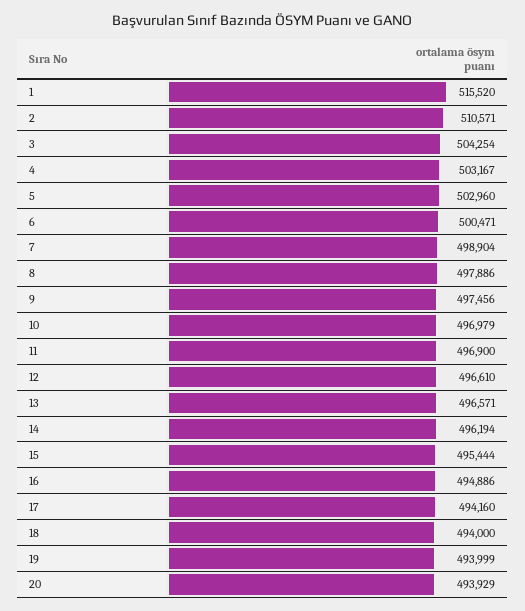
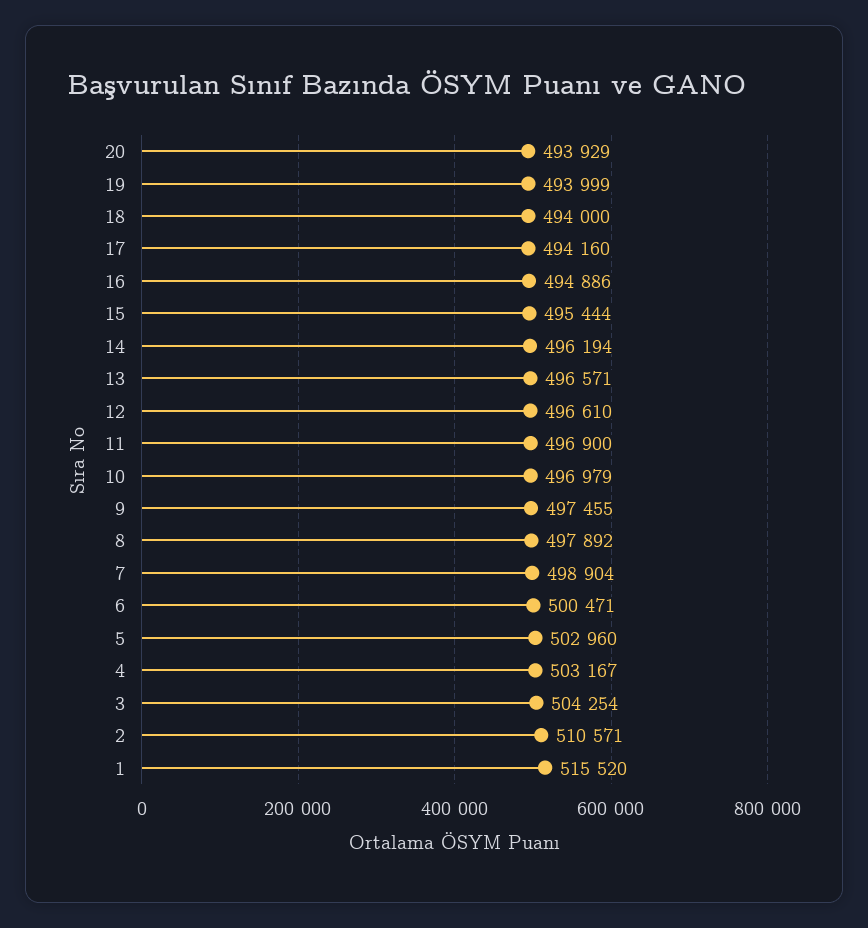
8: 497886 -> 497892
9: 497456 -> 497455

